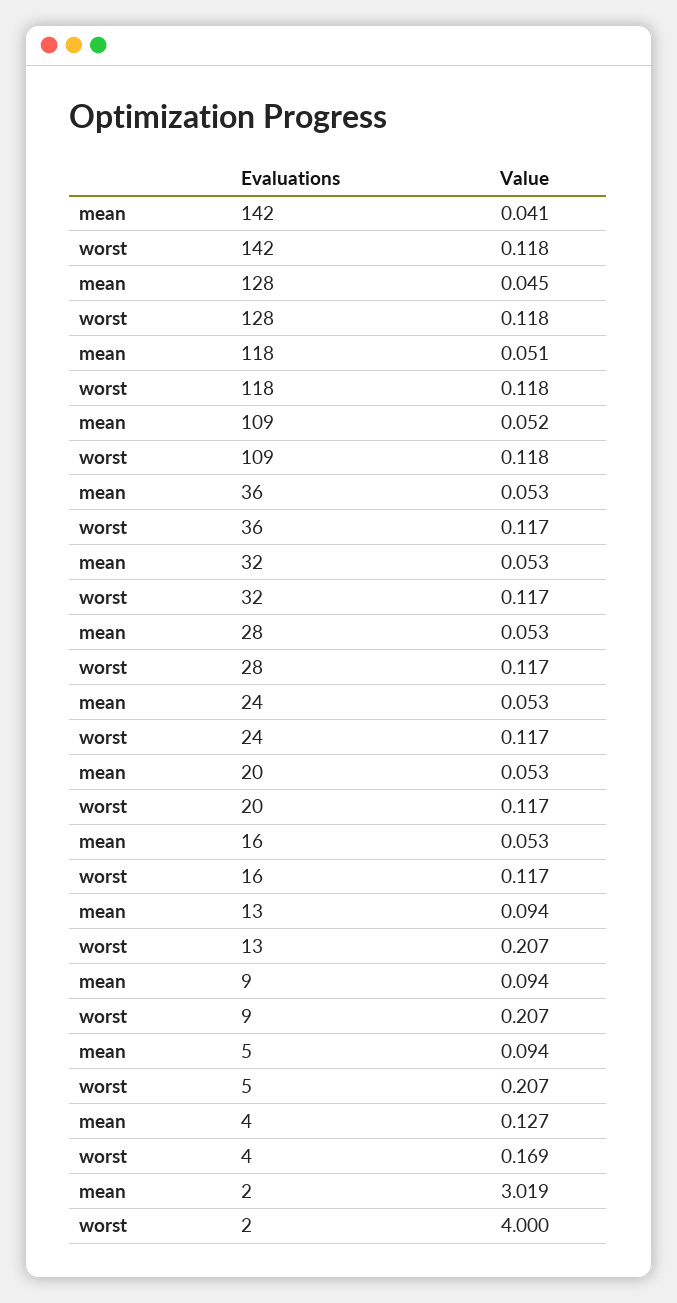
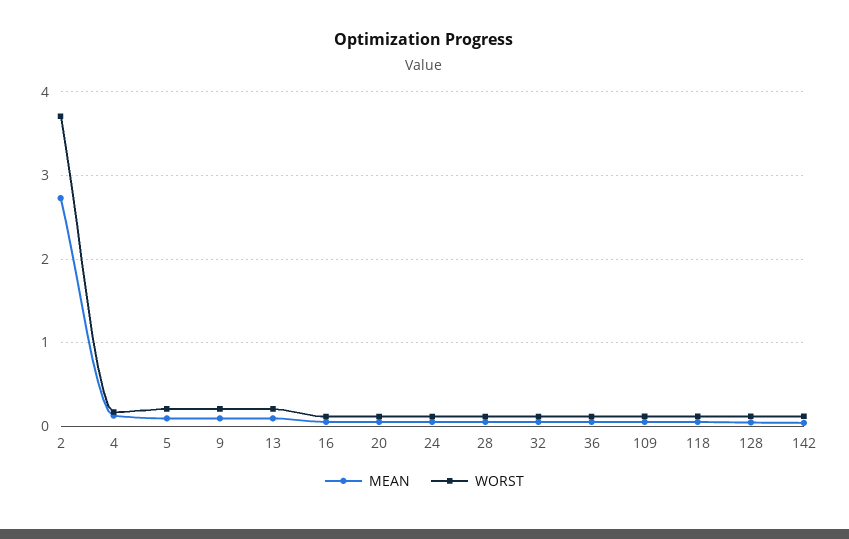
mean, 2: 3.019 -> 2.7
worst, 2: 4 -> 3.7

